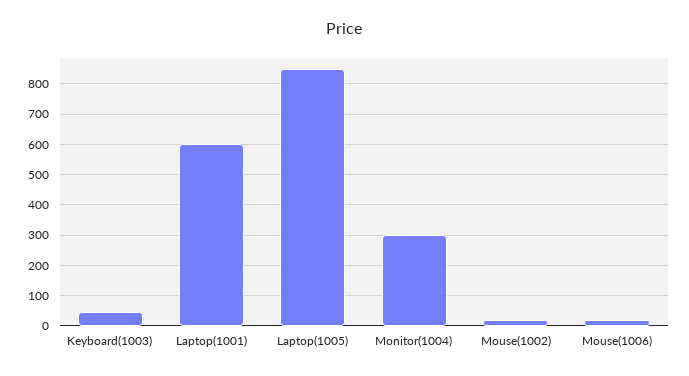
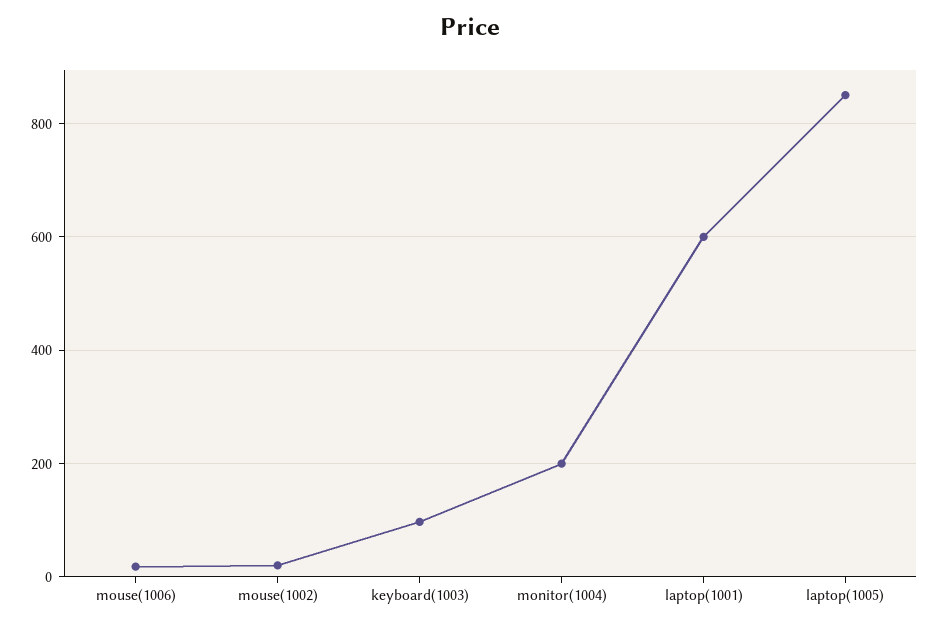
Keyboard(1003): 40 -> 100
Monitor(1004): 300 -> 200

